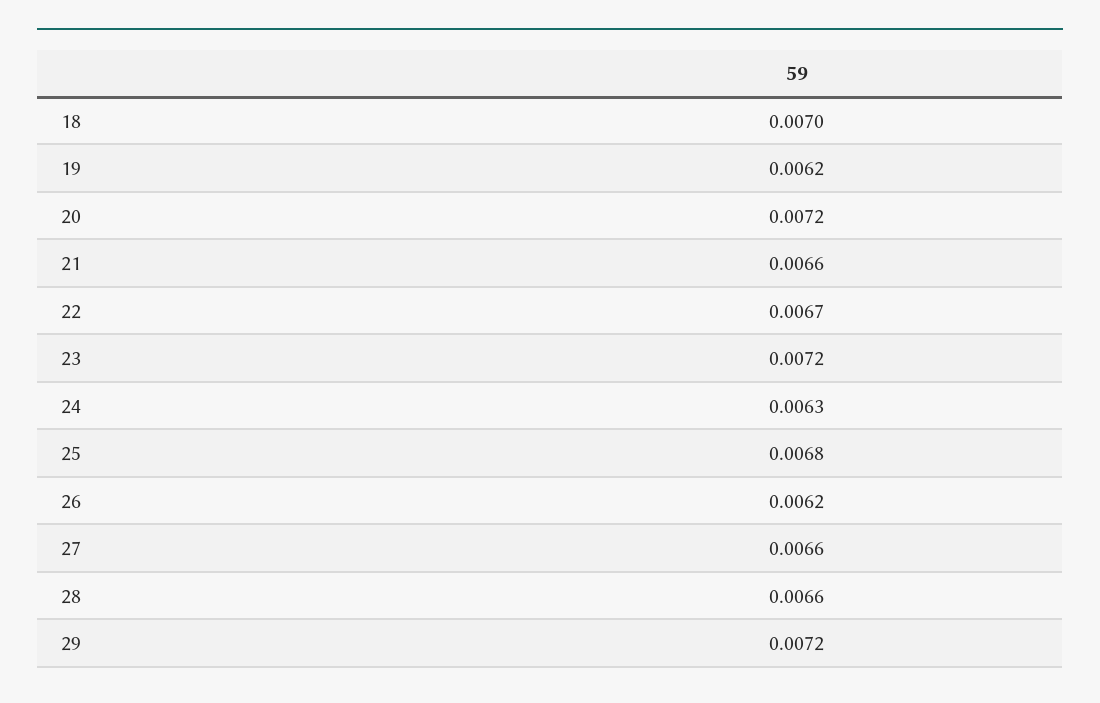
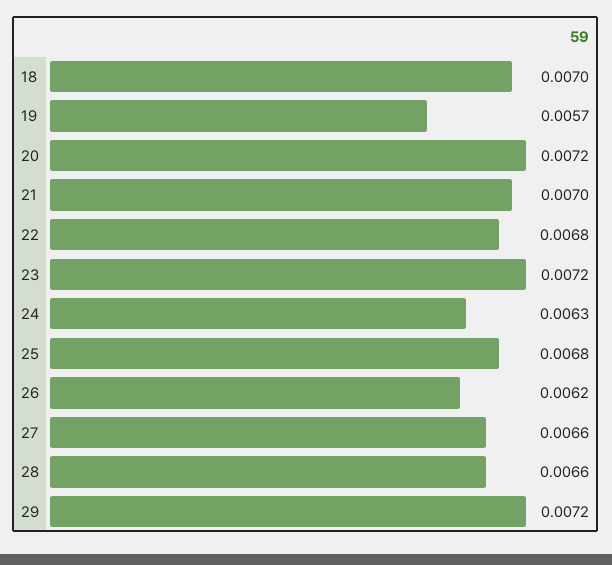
19: 0.0062 -> 0.0057
21: 0.0066 -> 0.007
22: 0.0067 -> 0.0068

